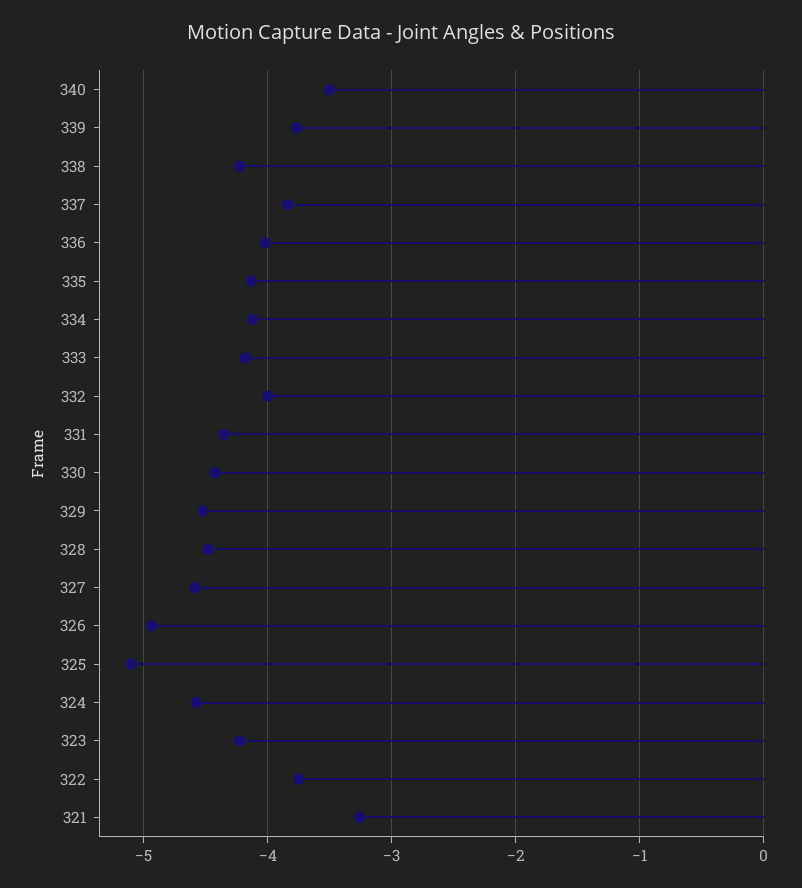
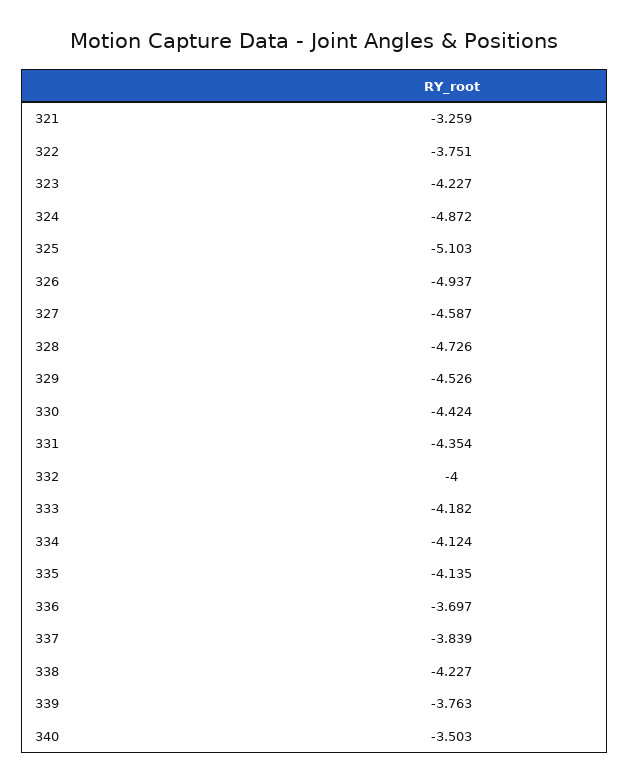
336: -4 -> -3.697
328: -4.5 -> -4.726
324: -4.6 -> -4.872

